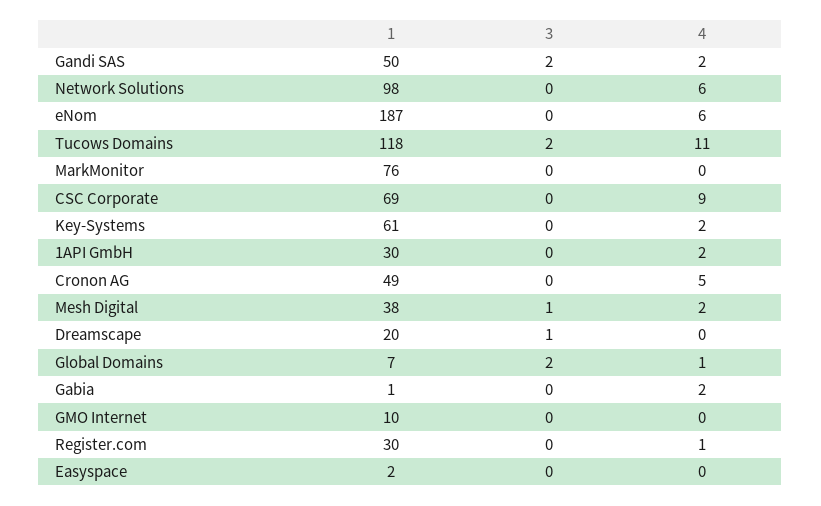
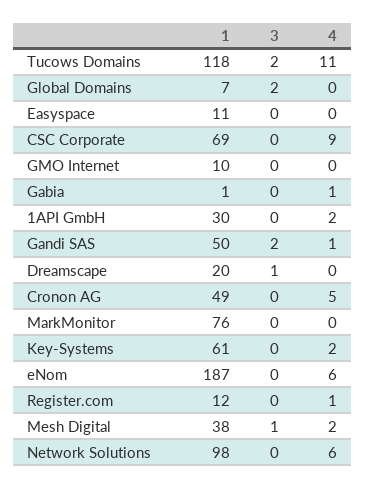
4, Gandi SAS: 2 -> 1
4, Global Domains: 1 -> 0
4, Gabia: 2 -> 1
1, Register.com: 30 -> 12
1, Easyspace: 2 -> 11

